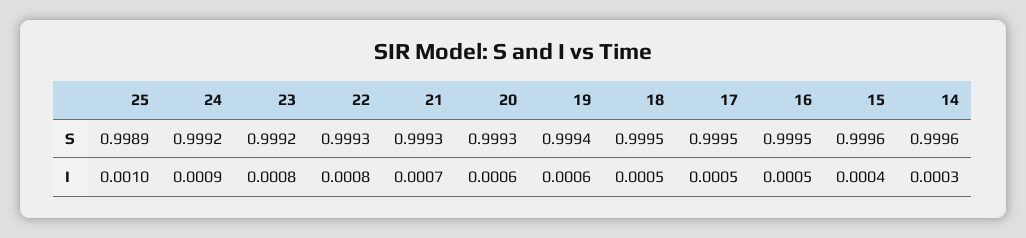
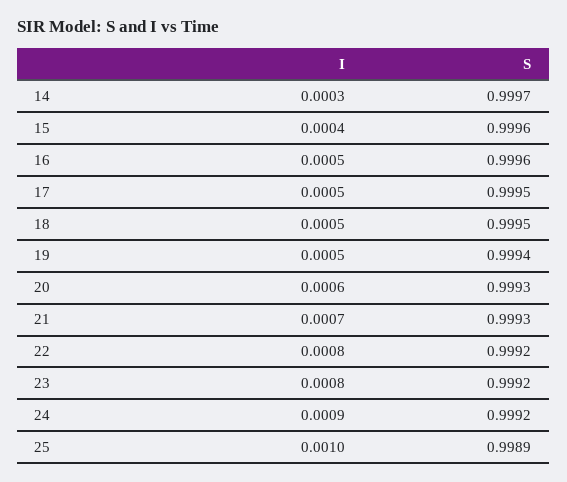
22, S: 0.9993 -> 0.9992
16, S: 0.9995 -> 0.9996
14, S: 0.9996 -> 0.9997
19, I: 0.0006 -> 0.0005

